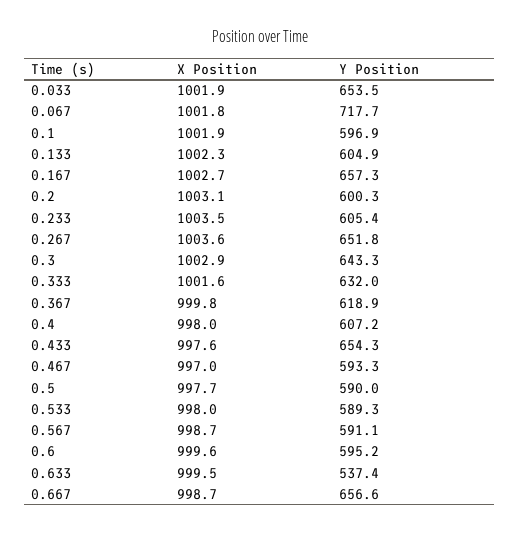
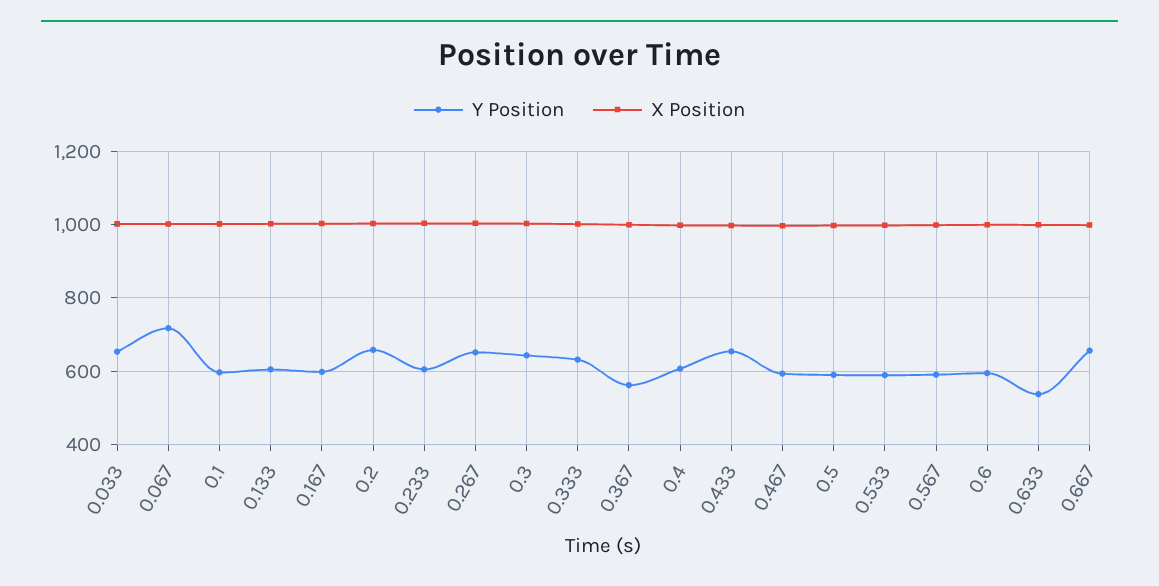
Y Position, 0.167: 657.3 -> 600
Y Position, 0.2: 600.3 -> 660
Y Position, 0.367: 618.9 -> 560

